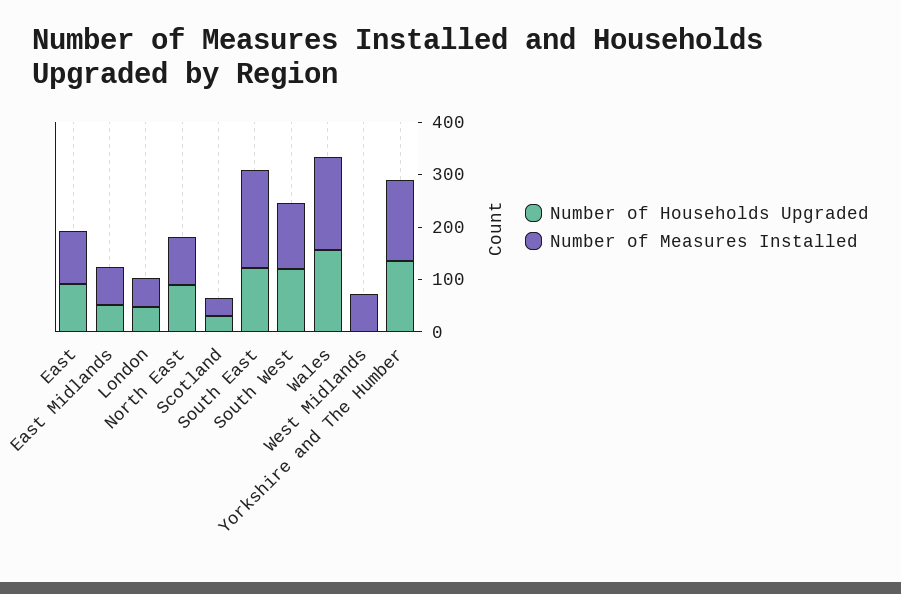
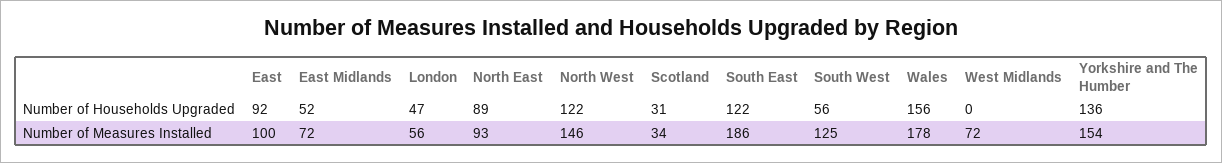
Number of Households Upgraded, South West: 120 -> 56
Number of Households Upgraded, North West: none -> 122
Number of Measures Installed, North West: none -> 146

